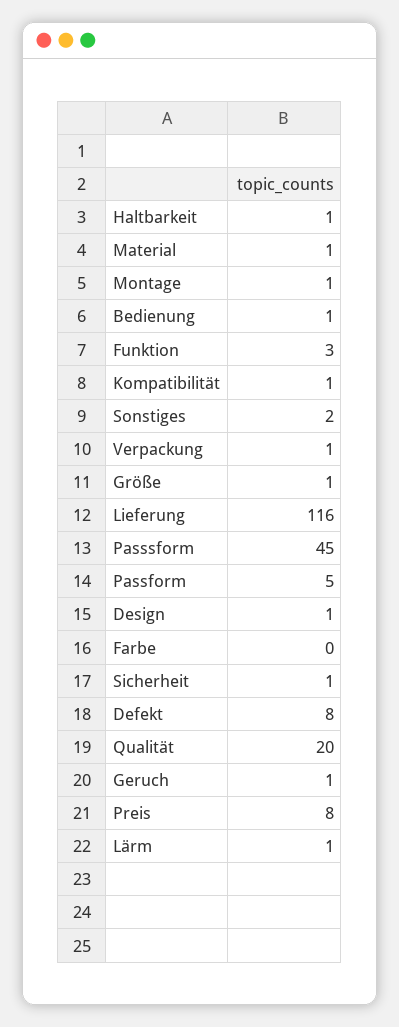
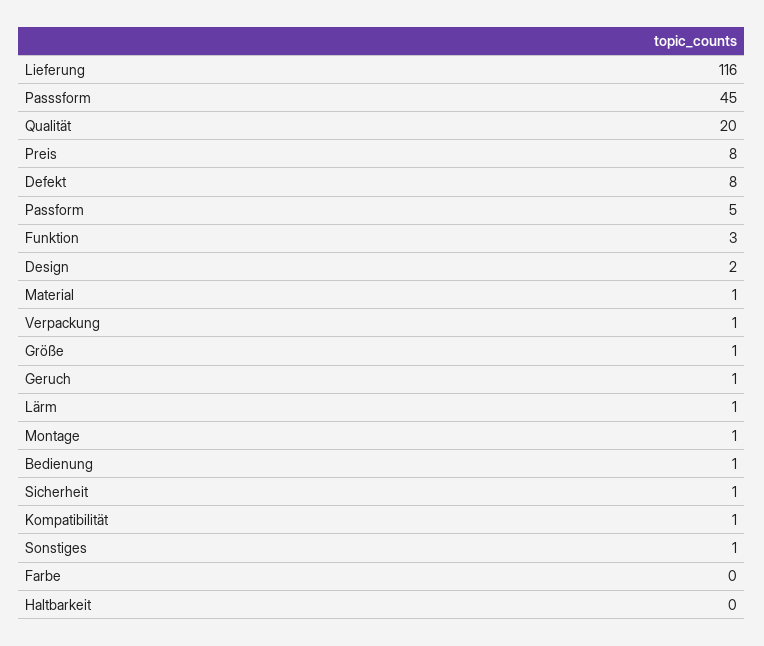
Haltbarkeit: 1 -> 0
Sonstiges: 2 -> 1
Design: 1 -> 2

